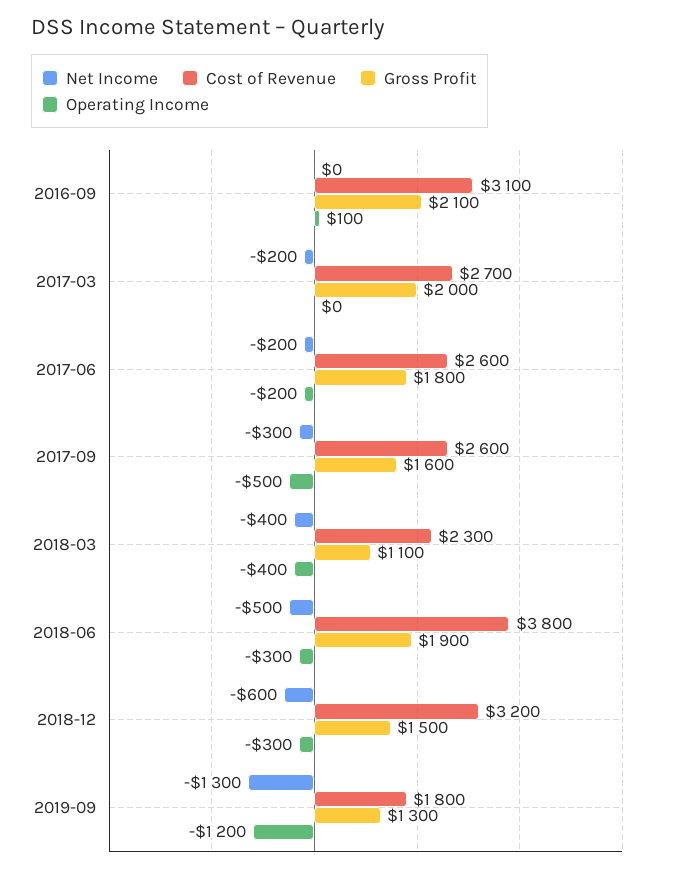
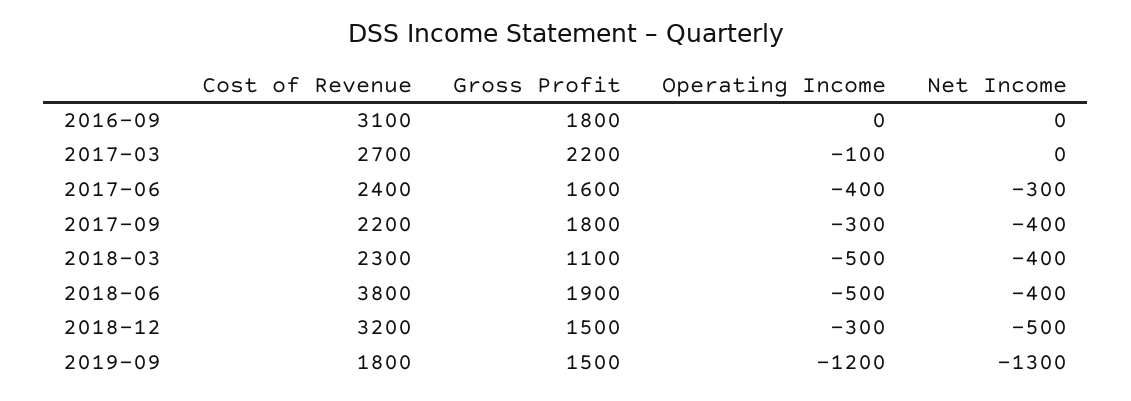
Gross Profit, 2016-09: 2100 -> 1800
Operating Income, 2016-09: 100 -> 0
Net Income, 2017-03: -200 -> 0
Gross Profit, 2017-03: 2000 -> 2200
Operating Income, 2017-03: 0 -> -100
Net Income, 2017-06: -200 -> -300
Cost of Revenue, 2017-06: 2600 -> 2400
Gross Profit, 2017-06: 1800 -> 1600
Operating Income, 2017-06: -200 -> -400
Net Income, 2017-09: -300 -> -400
Cost of Revenue, 2017-09: 2600 -> 2200
Gross Profit, 2017-09: 1600 -> 1800
Operating Income, 2017-09: -500 -> -300
Operating Income, 2018-03: -400 -> -500
Net Income, 2018-06: -500 -> -400
Operating Income, 2018-06: -300 -> -500
Net Income, 2018-12: -600 -> -500
Gross Profit, 2019-09: 1300 -> 1500

